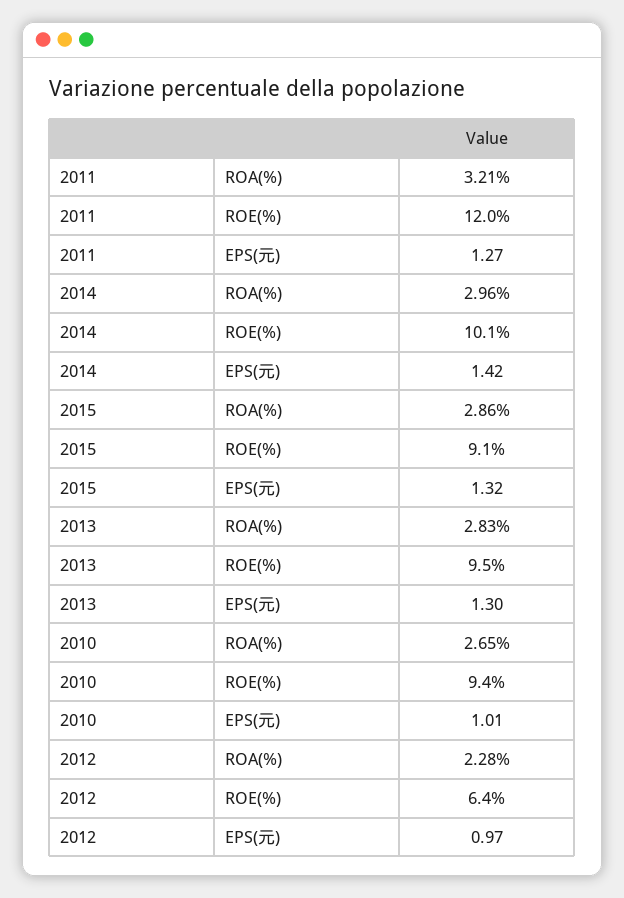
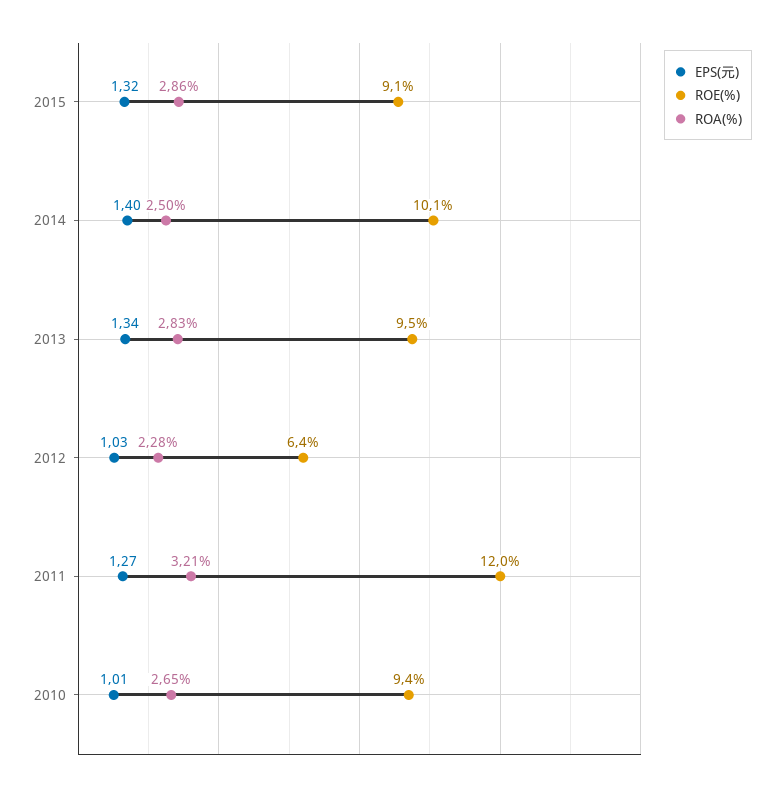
ROA(%), 2014: 2.96 -> 2.5
EPS(元), 2014: 1.42 -> 1.4
EPS(元), 2013: 1.3 -> 1.34
EPS(元), 2012: 0.97 -> 1.03

